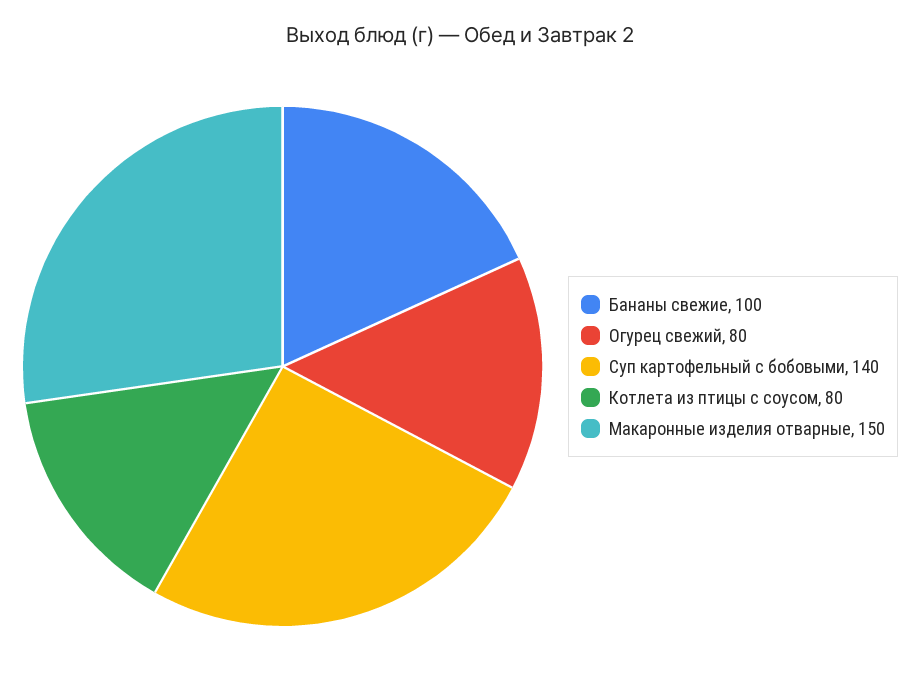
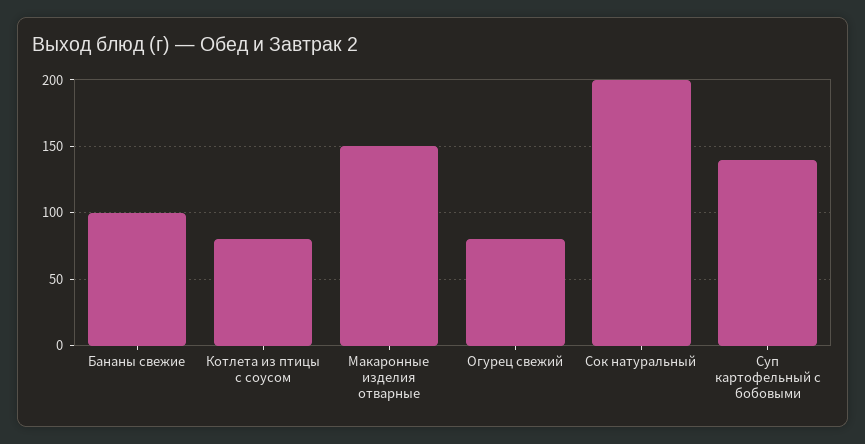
Сок натуральный: none -> 200

